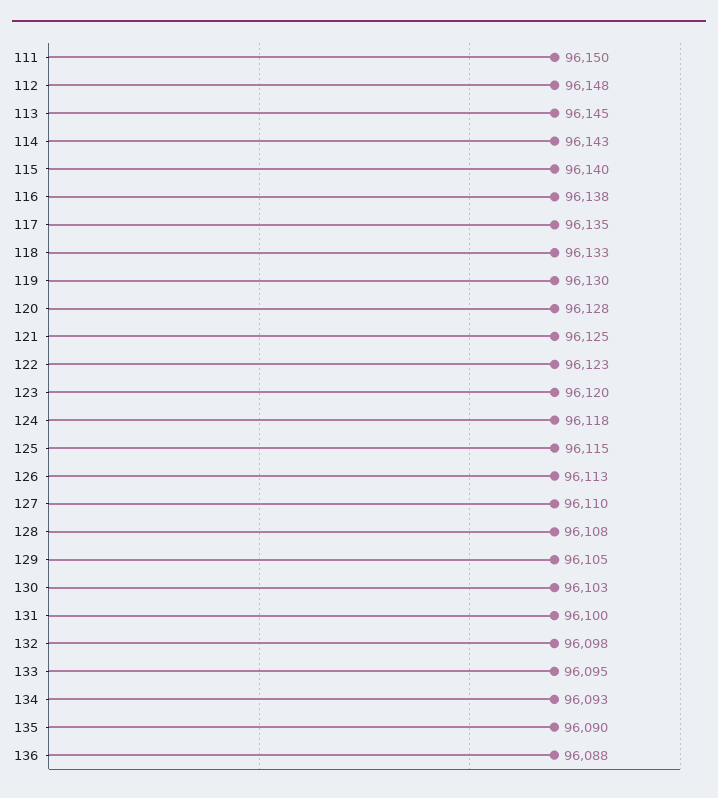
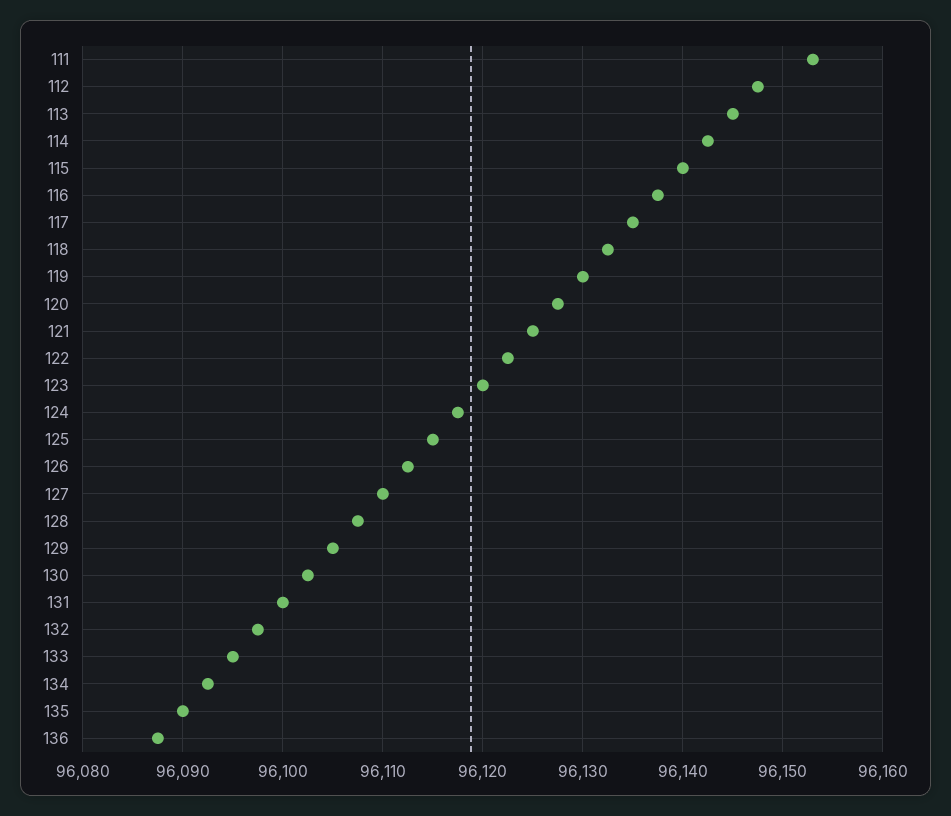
111: 96150 -> 96153

